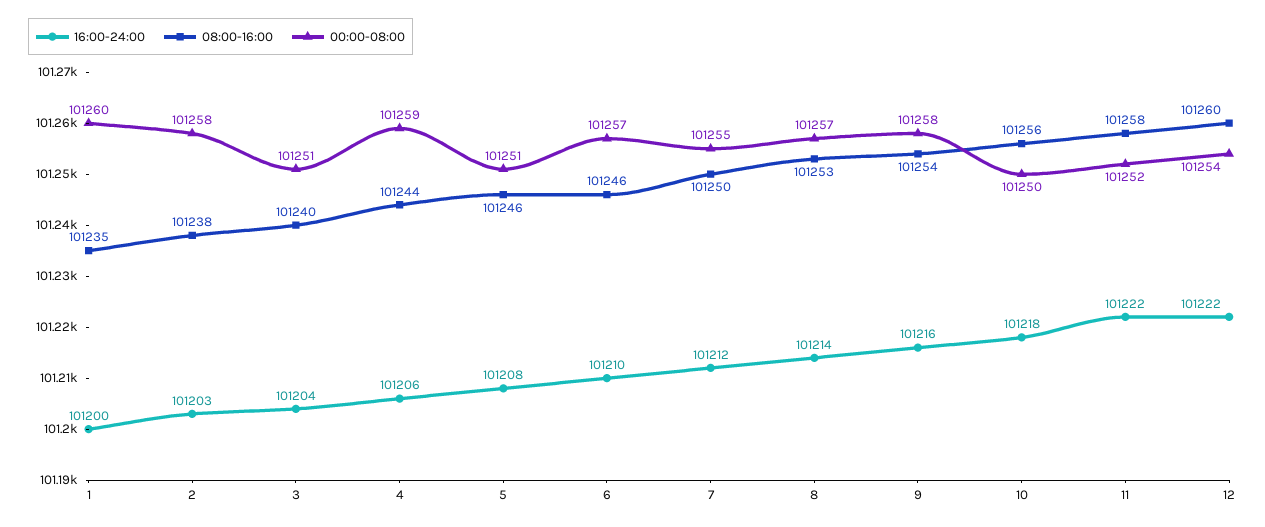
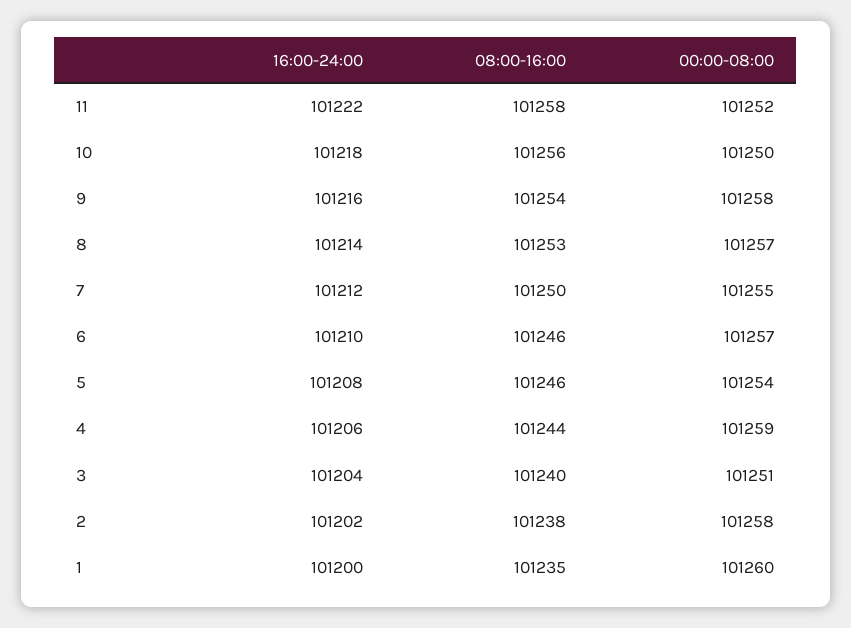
16:00-24:00, 2: 101203 -> 101202
00:00-08:00, 5: 101251 -> 101254
16:00-24:00, 12: 101222 -> none
08:00-16:00, 12: 101260 -> none
00:00-08:00, 12: 101254 -> none

